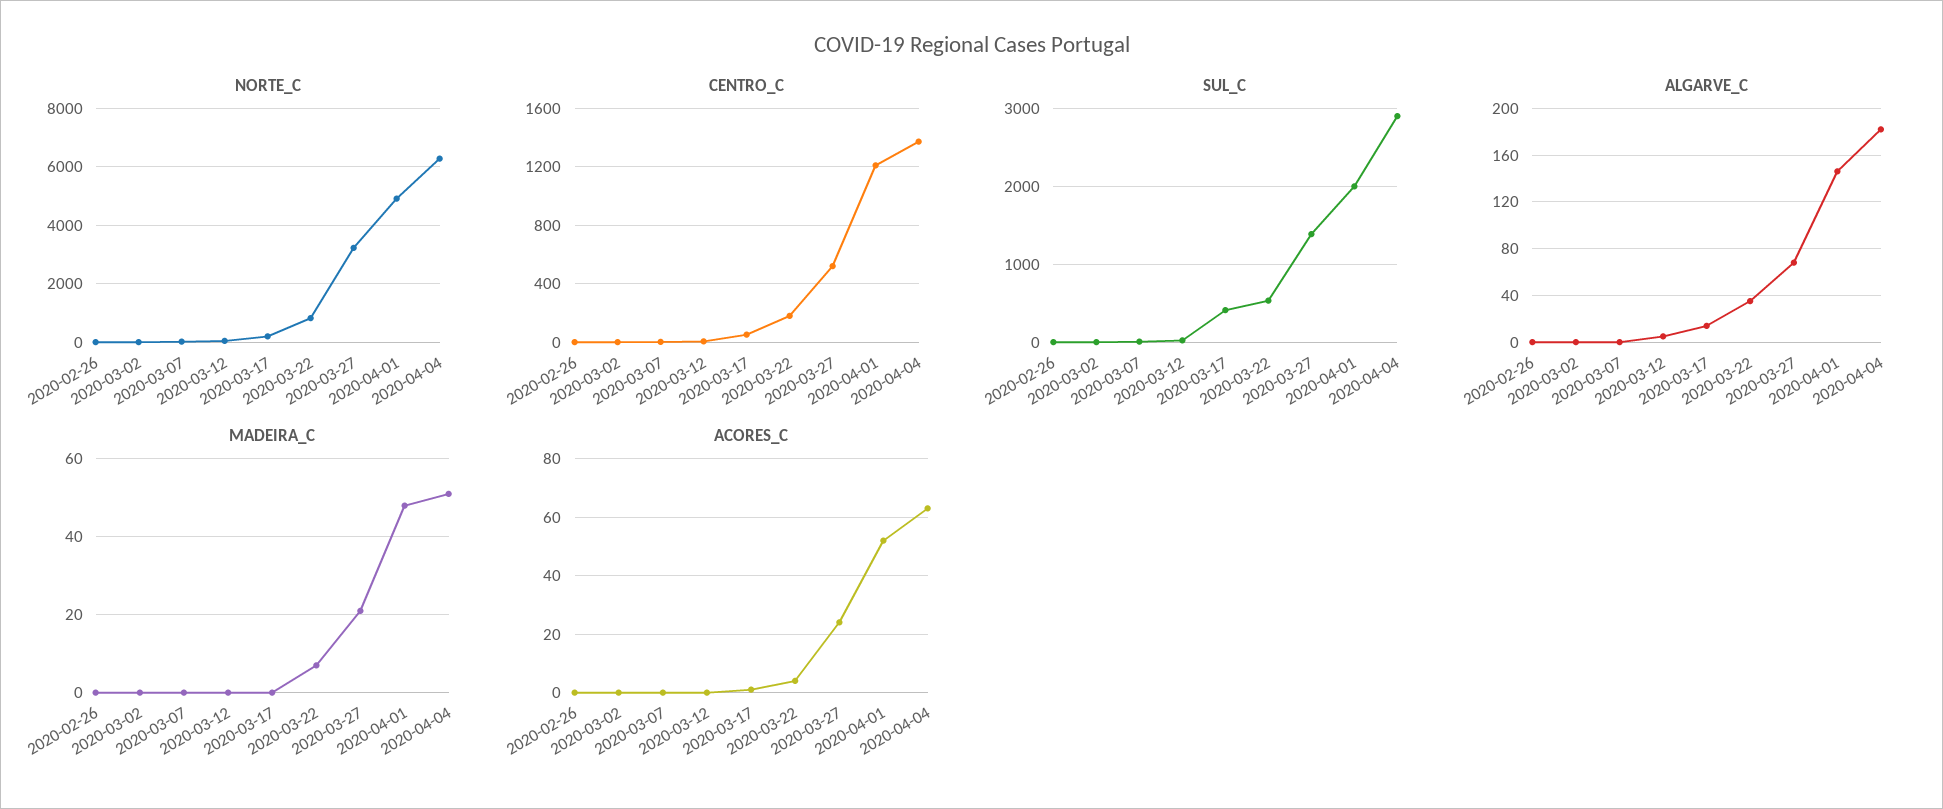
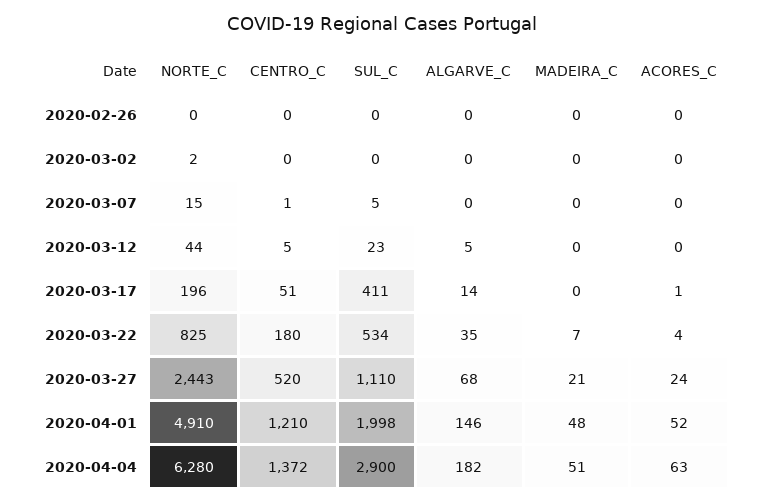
NORTE_C, 2020-03-27: 3250 -> 2443
SUL_C, 2020-03-27: 1400 -> 1110

